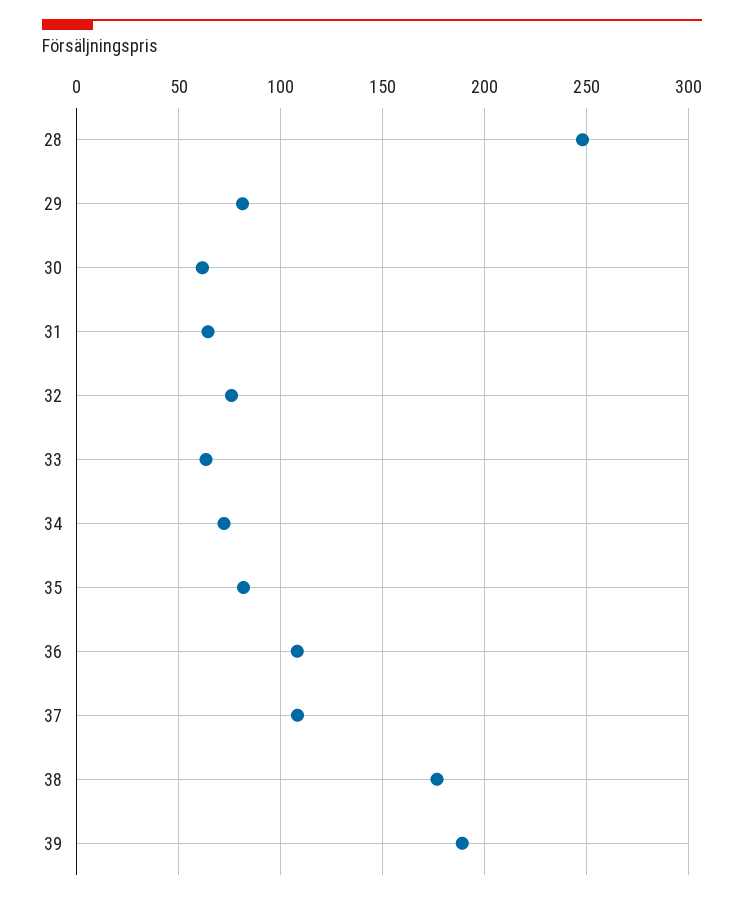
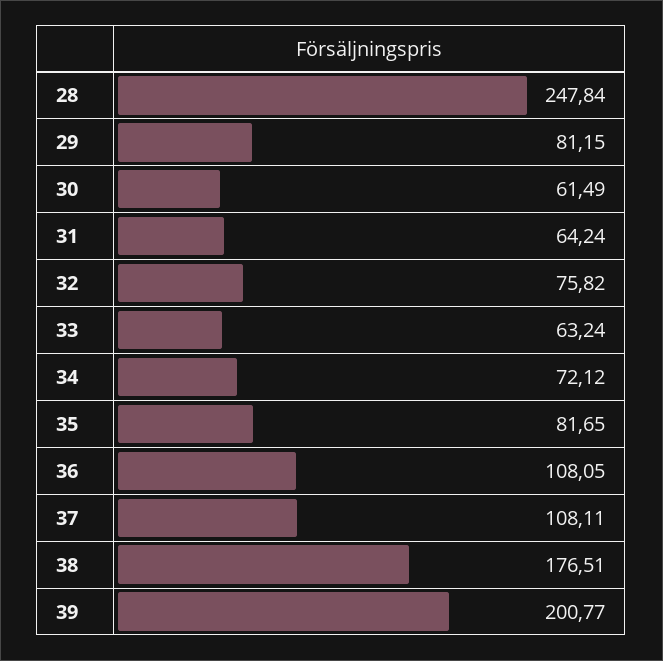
39: 190 -> 200.77

